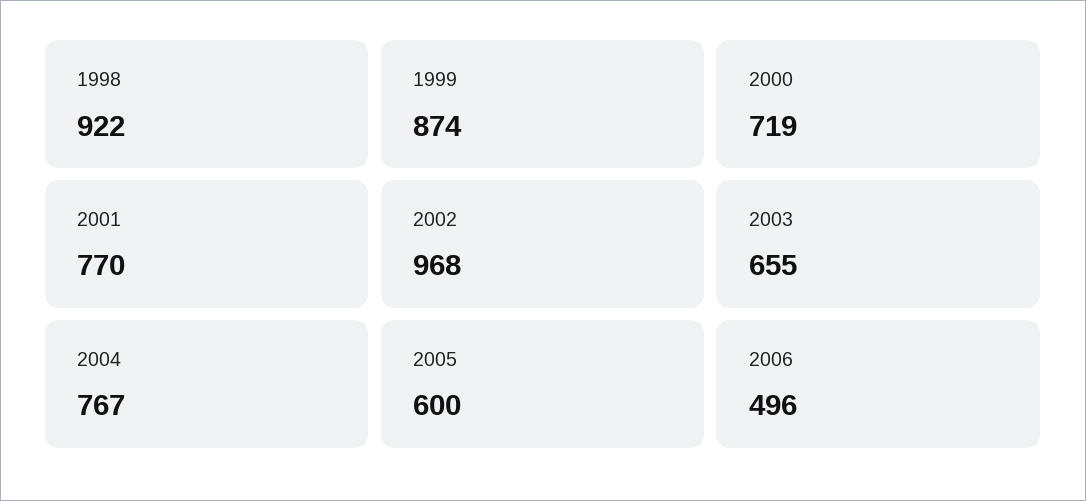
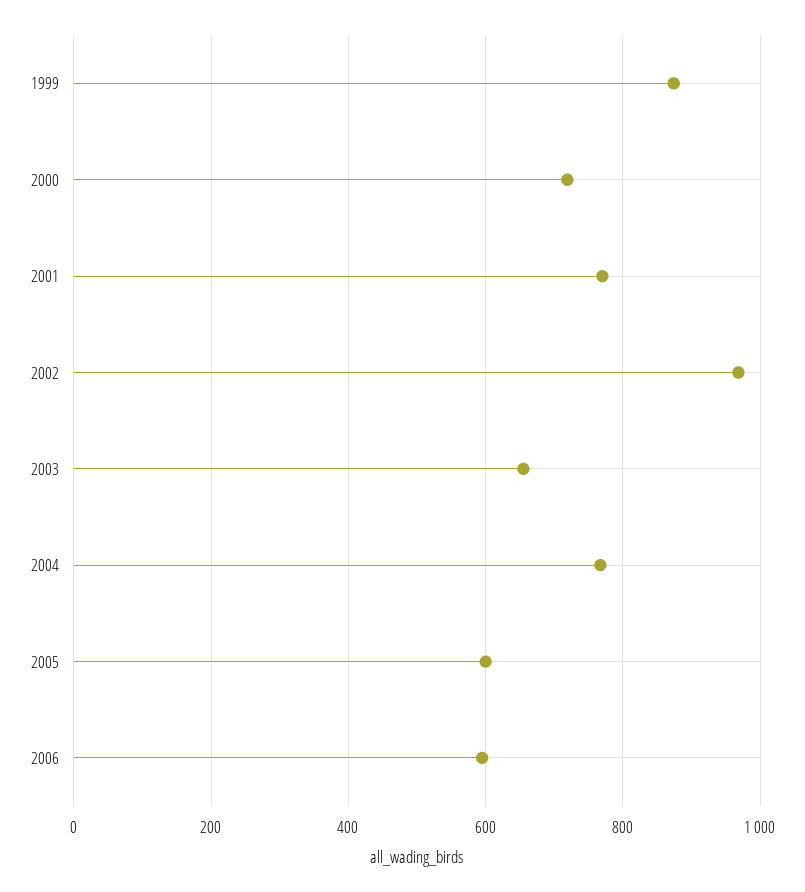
1998: 922 -> none
2006: 496 -> 600

